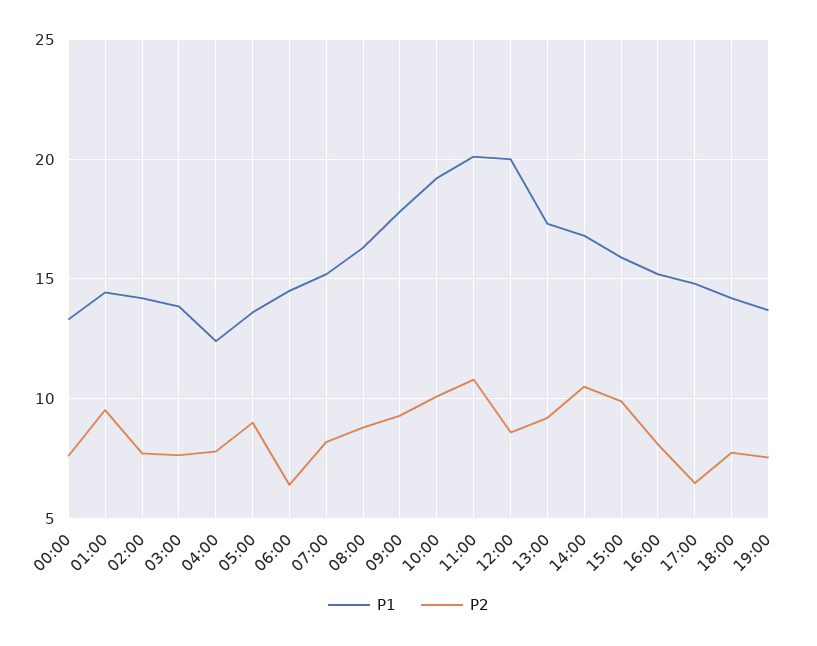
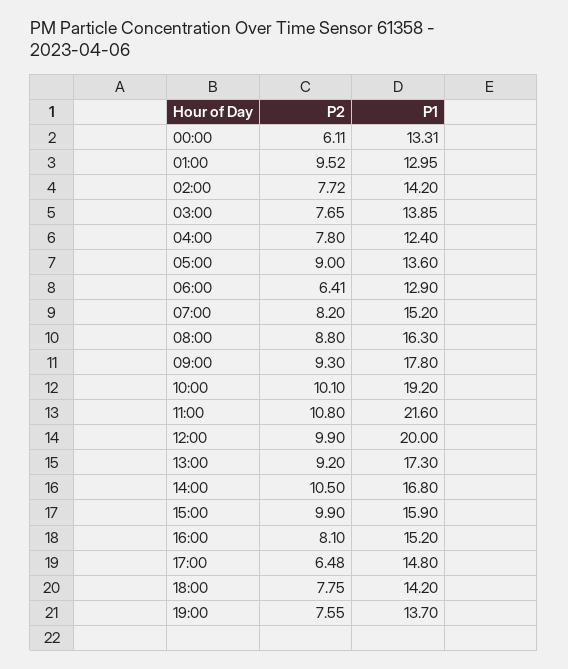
P2, 00:00: 7.5 -> 6.11
P1, 01:00: 14.5 -> 12.95
P1, 06:00: 14.5 -> 12.9
P1, 11:00: 20 -> 21.6
P2, 12:00: 8.5 -> 9.9

